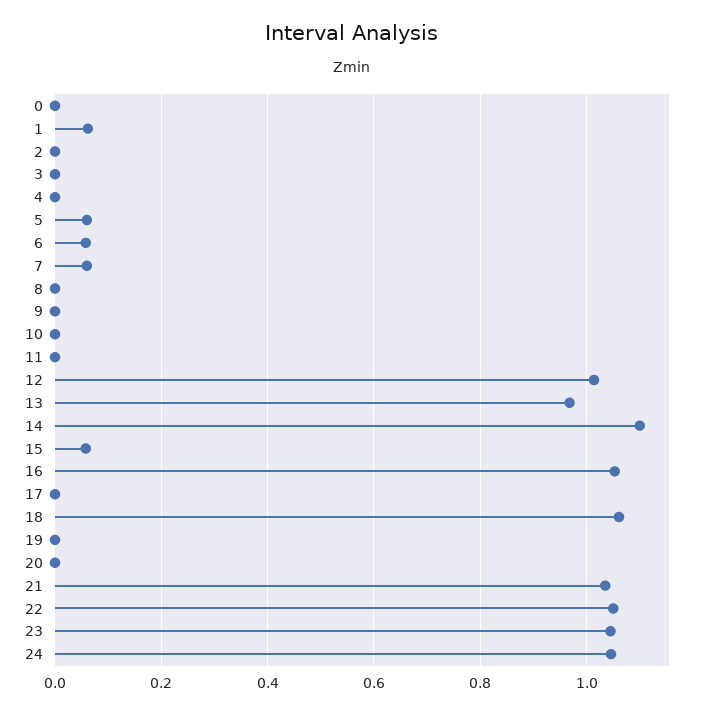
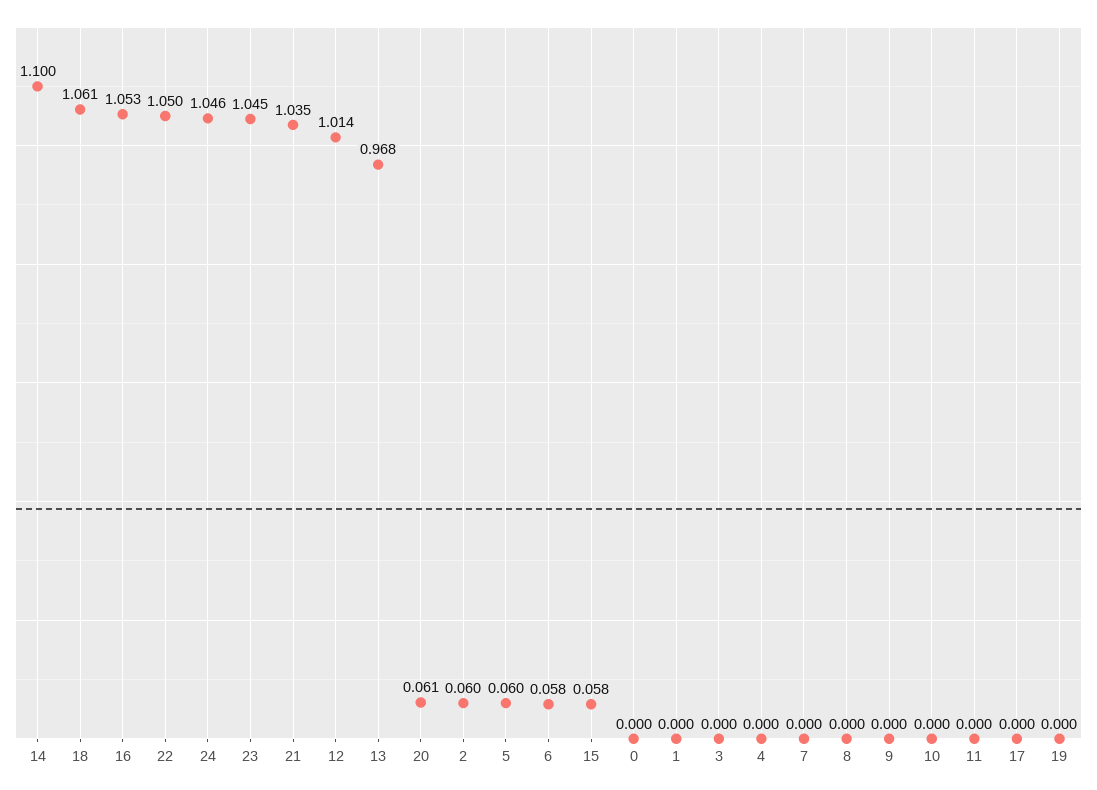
1: 0.06 -> 0
2: 0 -> 0.06
7: 0.06 -> 0
20: 0 -> 0.061

